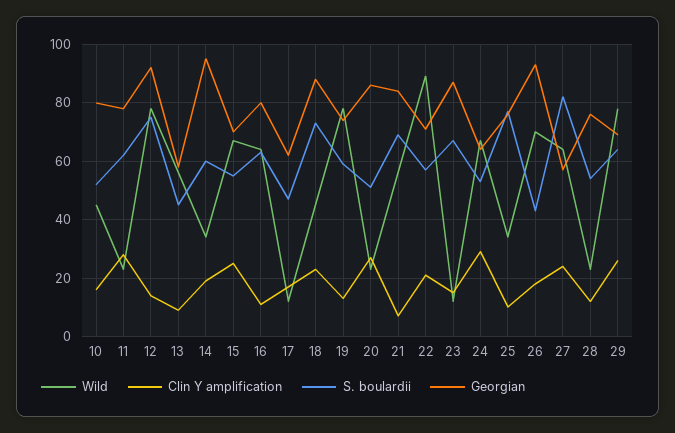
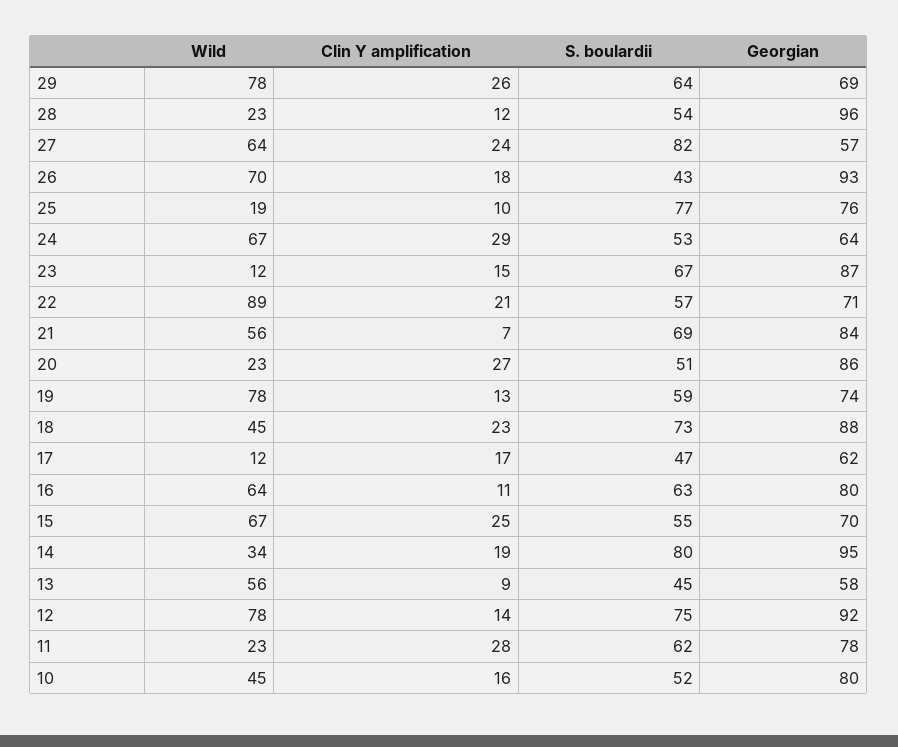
S. boulardii, 14: 60 -> 80
Wild, 25: 35 -> 19
Georgian, 28: 75 -> 96

